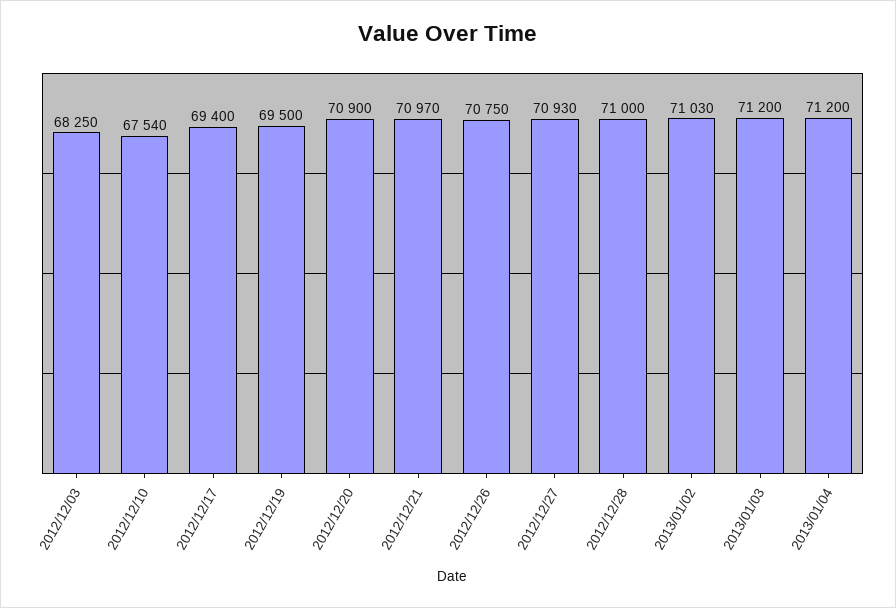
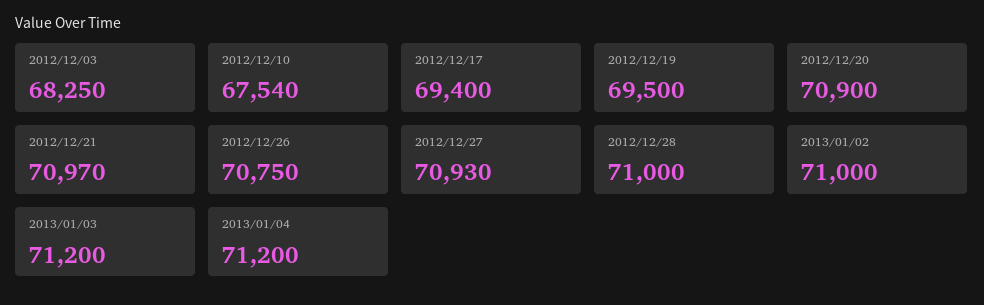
2013/01/02: 71030 -> 71000

